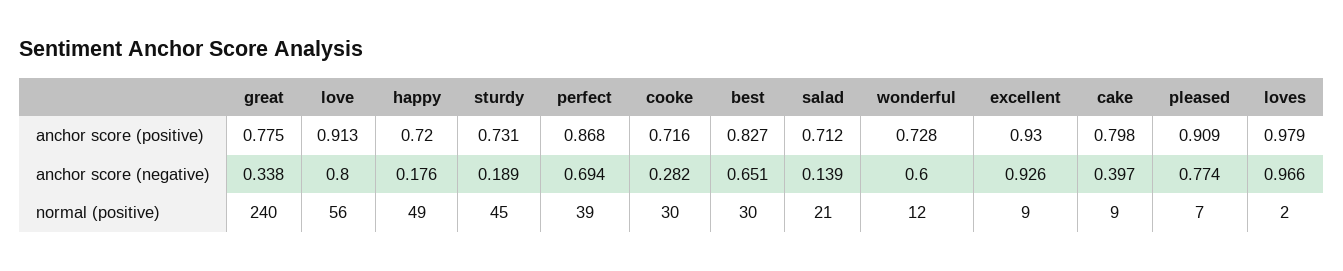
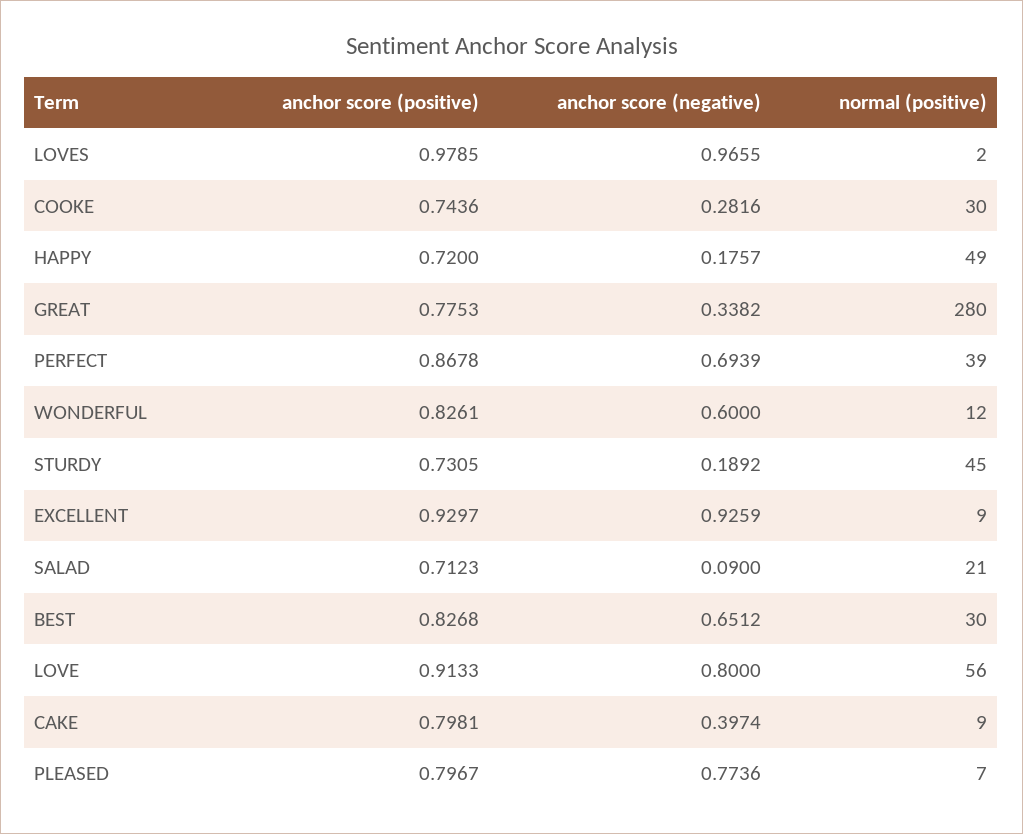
cooke, anchor score (positive): 0.716 -> 0.7436
wonderful, anchor score (positive): 0.728 -> 0.8261
pleased, anchor score (positive): 0.909 -> 0.7967
salad, anchor score (negative): 0.139 -> 0.09
great, normal (positive): 240 -> 280

